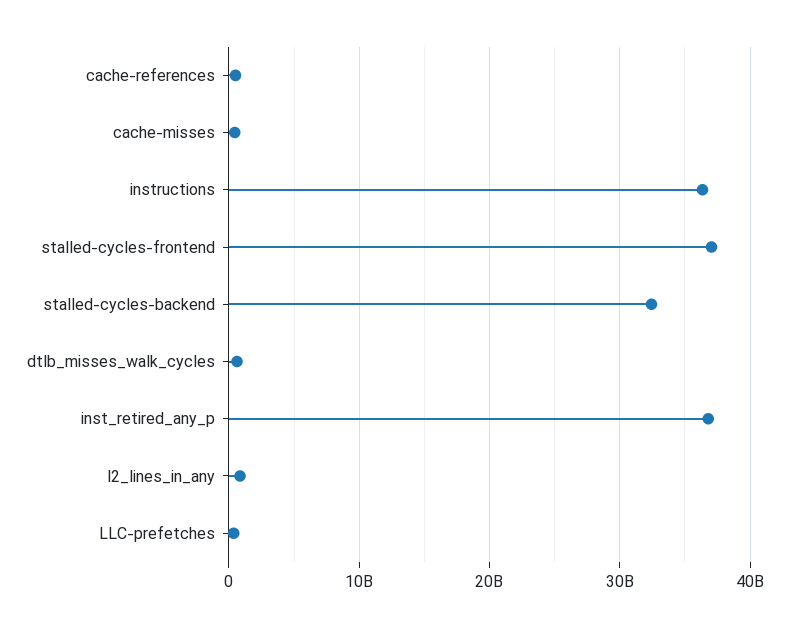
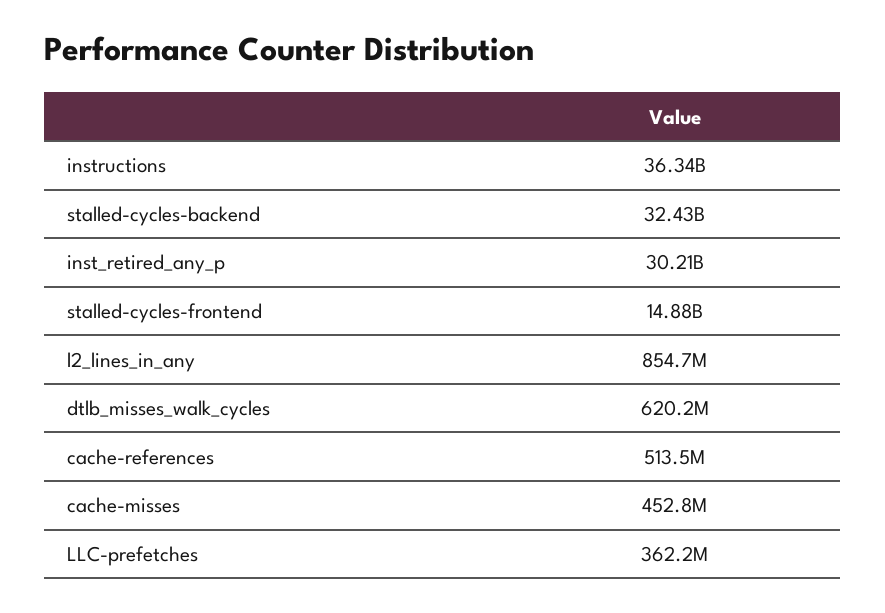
stalled-cycles-frontend: 37000000000 -> 14880000000
inst_retired_any_p: 37000000000 -> 30210000000

